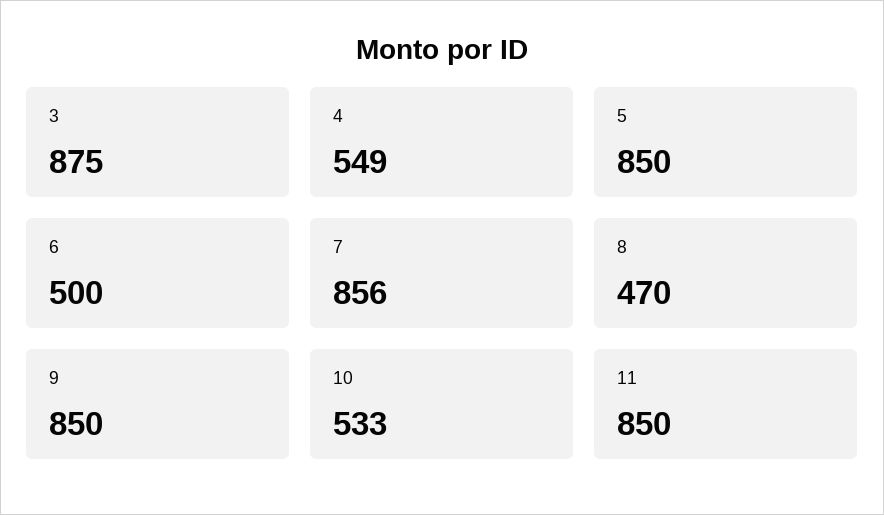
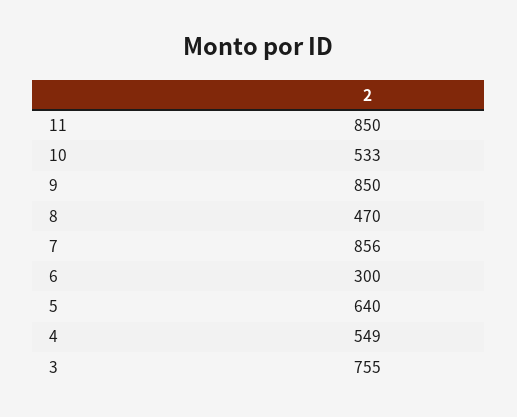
3: 875 -> 755
5: 850 -> 640
6: 500 -> 300

